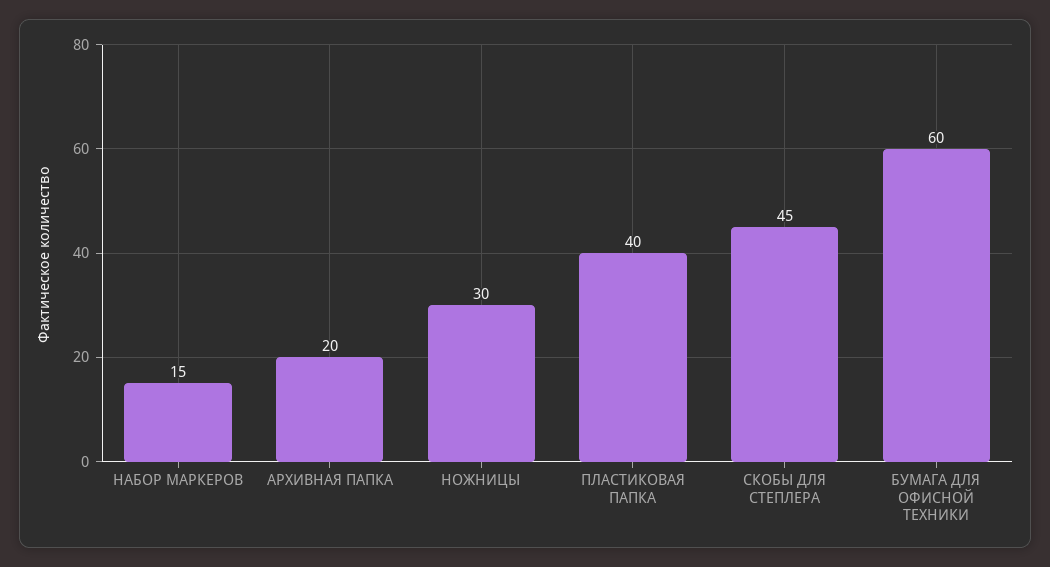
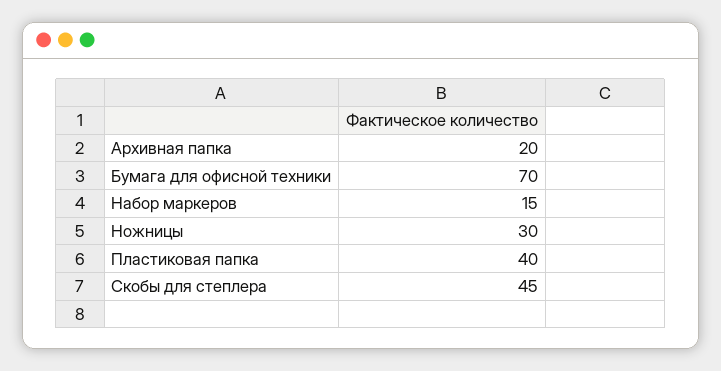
БУМАГА ДЛЯ ОФИСНОЙ ТЕХНИКИ: 60 -> 70

